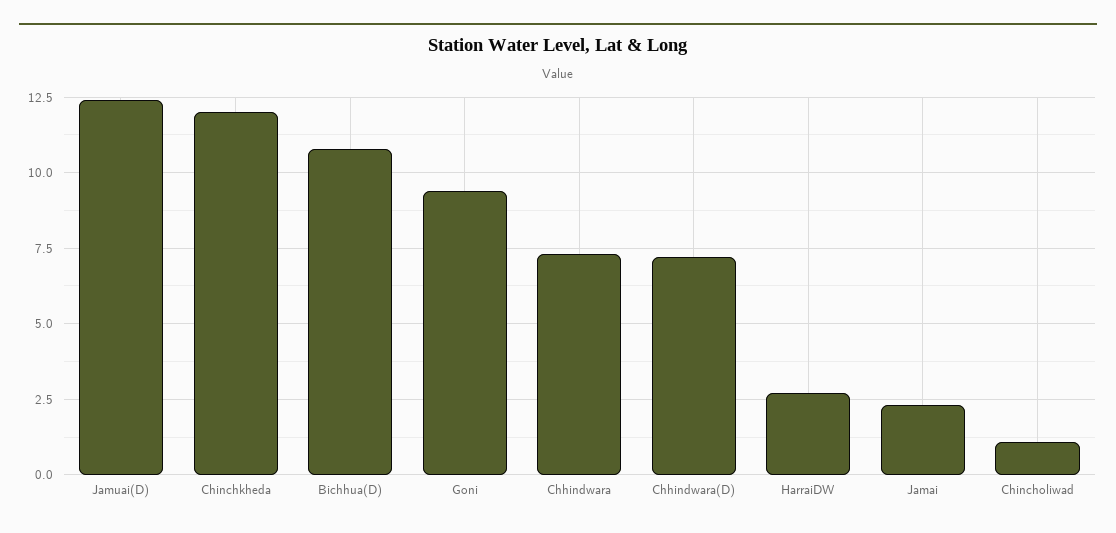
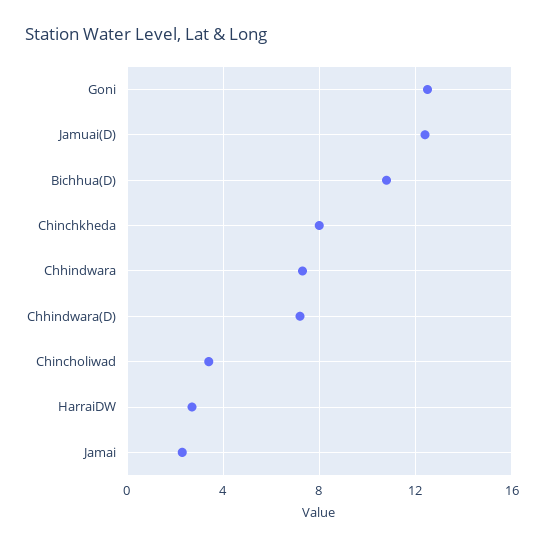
Chinchkheda: 12 -> 8
Goni: 9.5 -> 12.5
Chincholiwad: 1 -> 3.5

